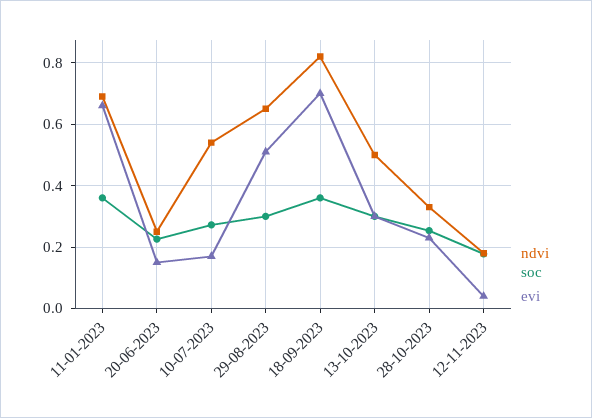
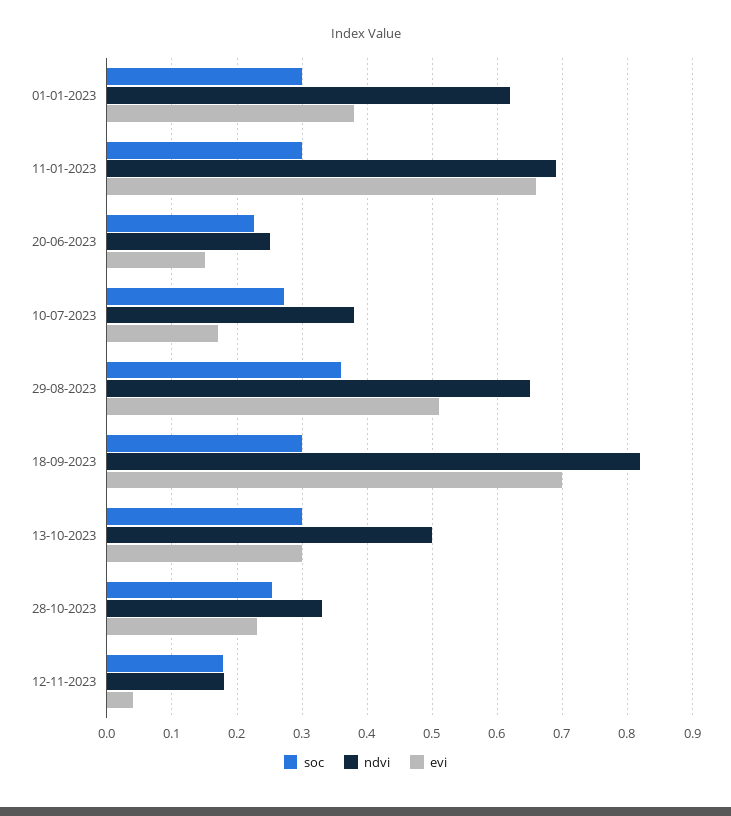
soc, 11-01-2023: 0.36 -> 0.3
ndvi, 10-07-2023: 0.54 -> 0.38
soc, 29-08-2023: 0.3 -> 0.36
soc, 18-09-2023: 0.36 -> 0.3
soc, 01-01-2023: none -> 0.3
ndvi, 01-01-2023: none -> 0.62
evi, 01-01-2023: none -> 0.38

